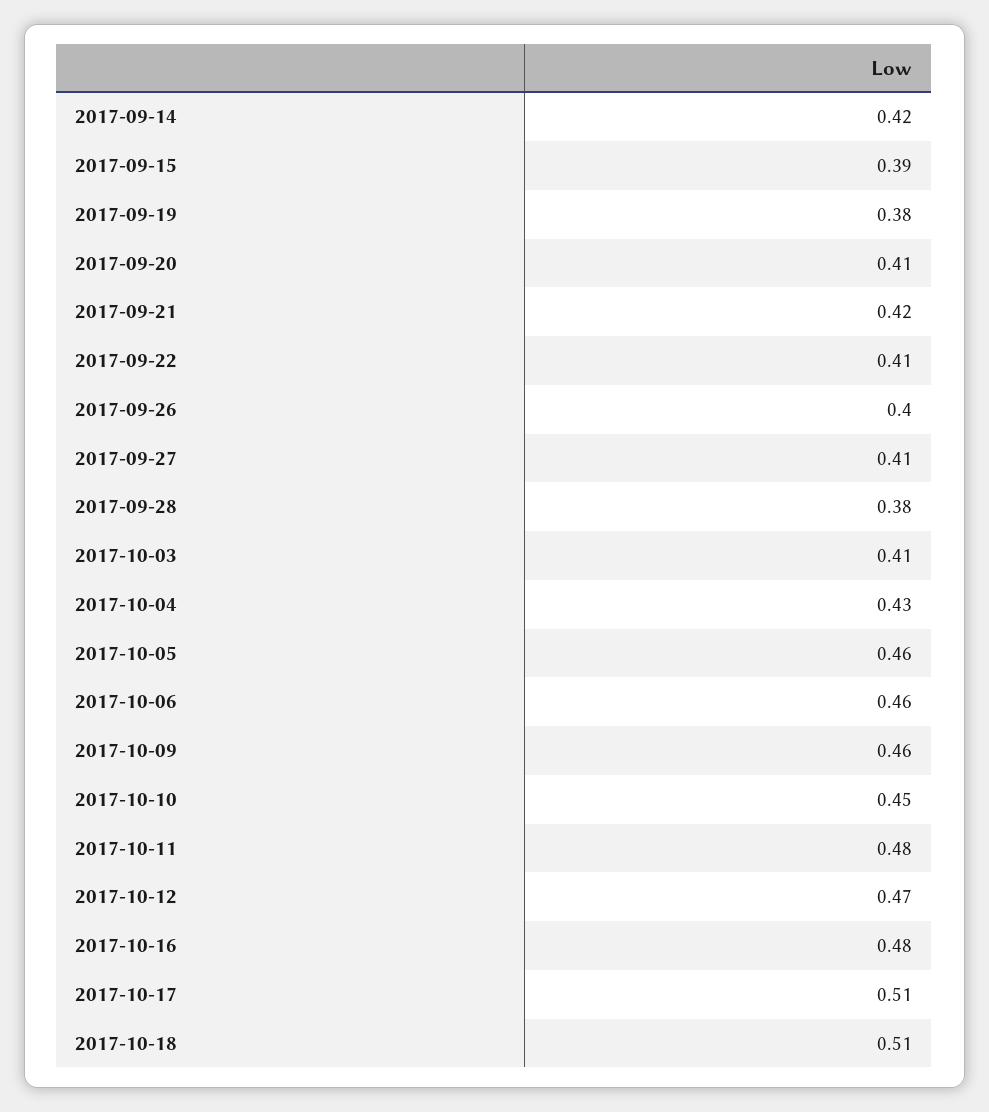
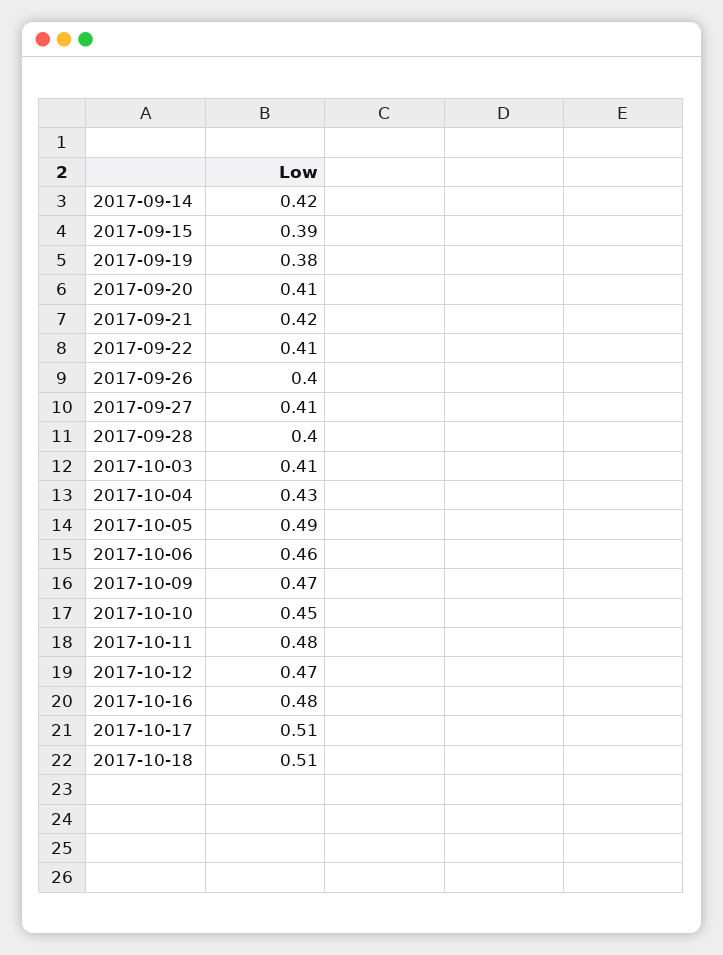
2017-09-28: 0.38 -> 0.4
2017-10-05: 0.46 -> 0.49
2017-10-09: 0.46 -> 0.47

